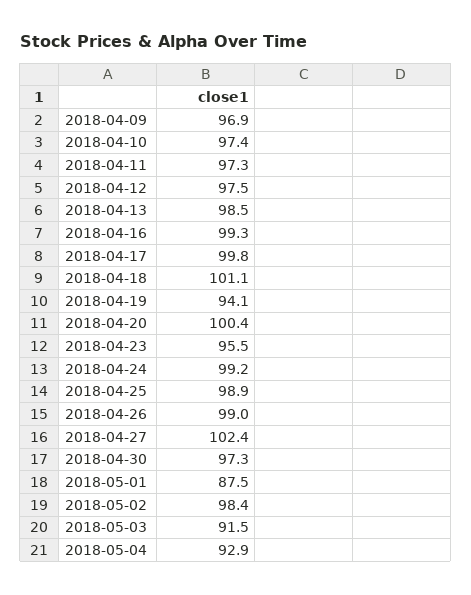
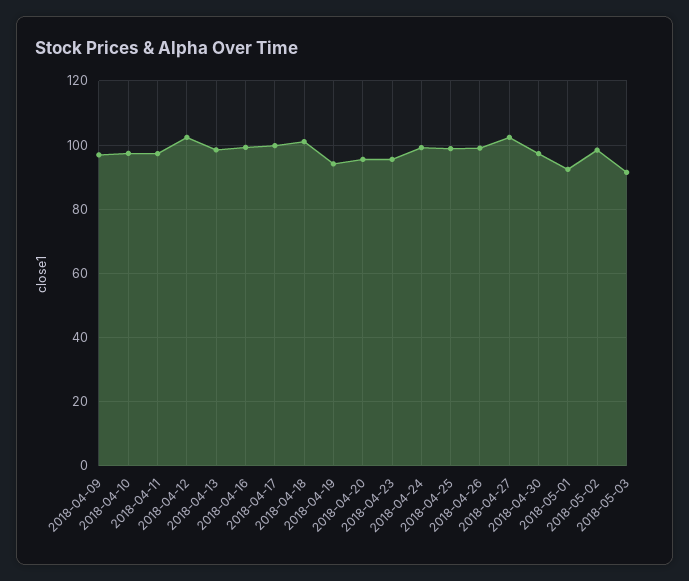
2018-04-12: 97.5 -> 102
2018-04-20: 100.4 -> 96
2018-05-01: 87.5 -> 92
2018-05-04: 92.9 -> none

